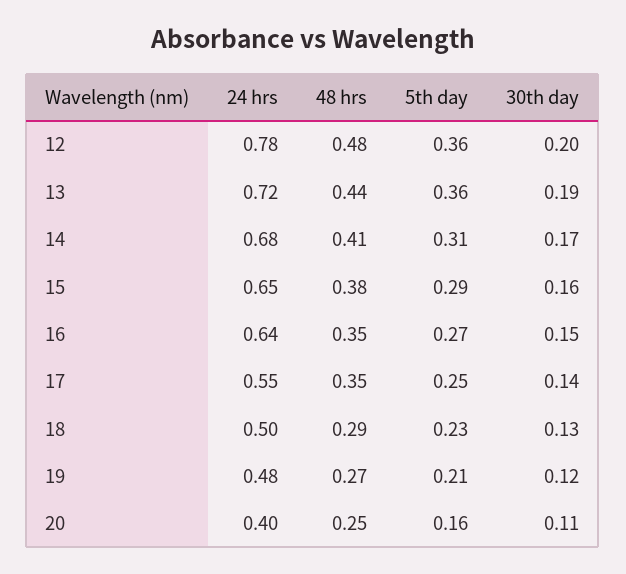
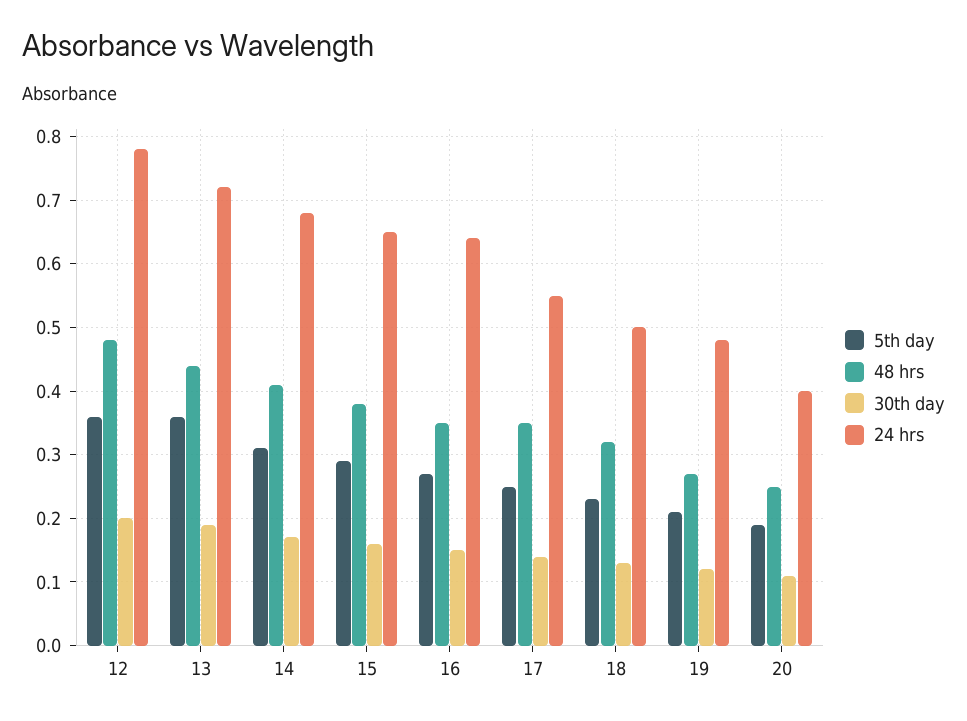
48 hrs, 18: 0.29 -> 0.32
5th day, 20: 0.16 -> 0.19

